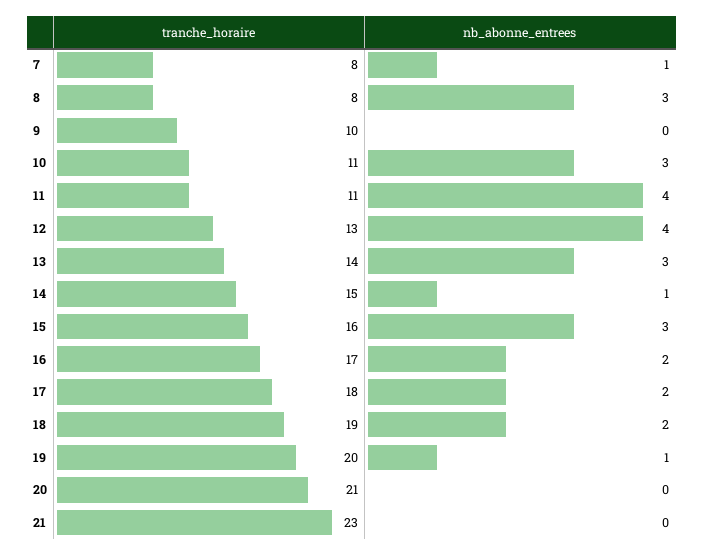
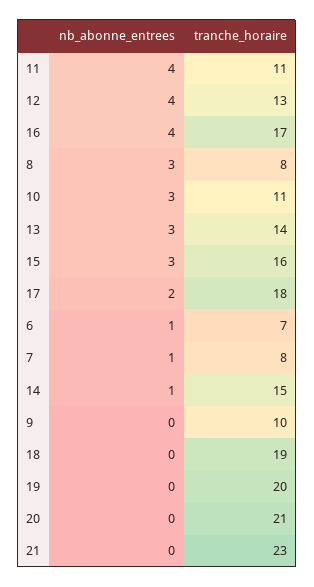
nb_abonne_entrees, 16: 2 -> 4
nb_abonne_entrees, 18: 2 -> 0
nb_abonne_entrees, 19: 1 -> 0
nb_abonne_entrees, 6: none -> 1
tranche_horaire, 6: none -> 7

